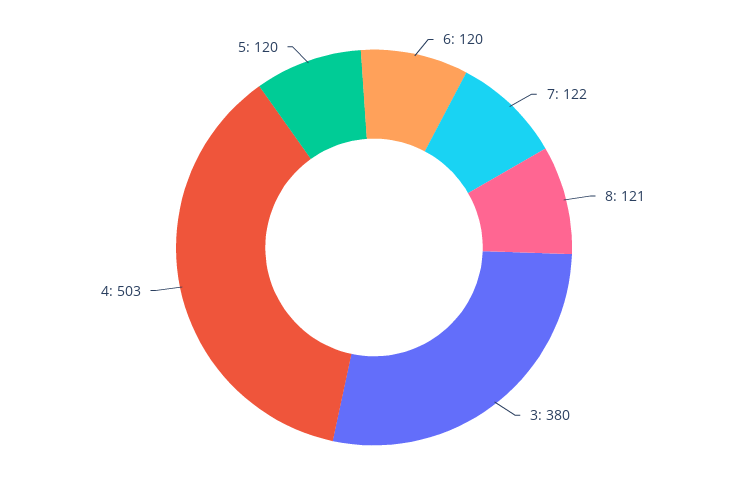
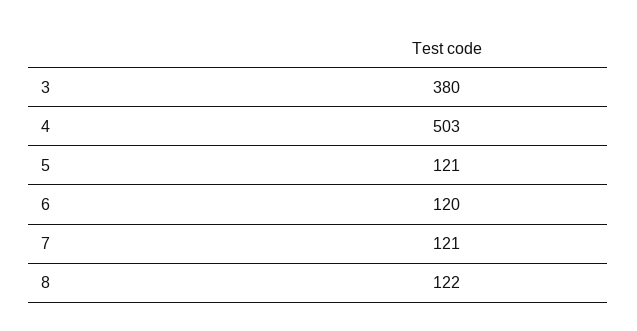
7: 122 -> 121
8: 121 -> 122
5: 120 -> 121

